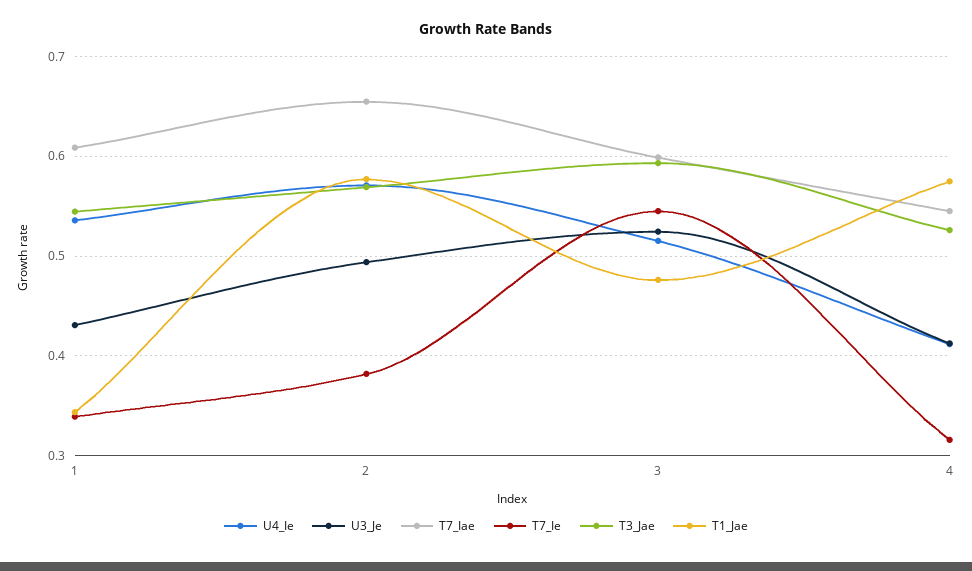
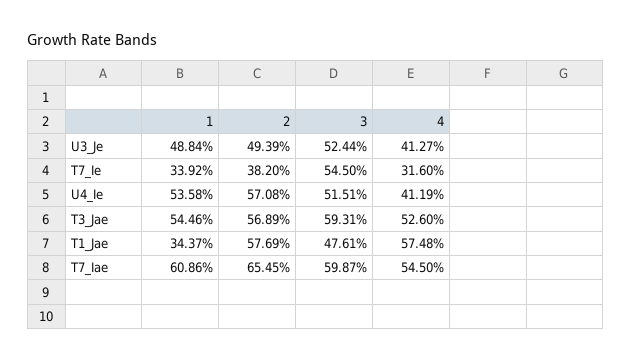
U3_Je, 1: 0.43 -> 0.4884

